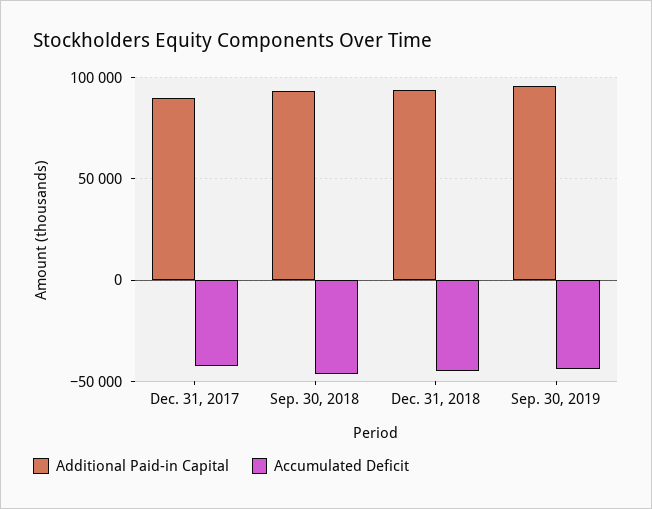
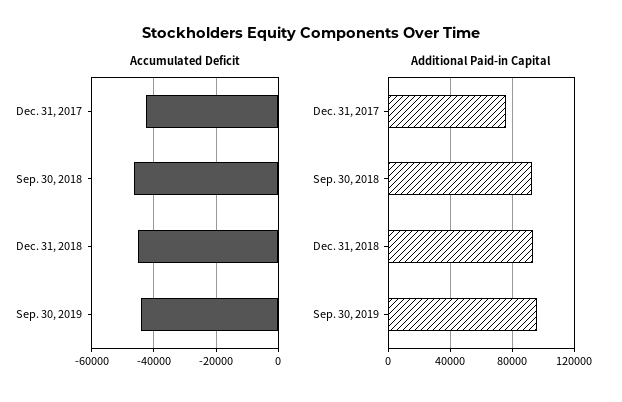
Additional Paid-in Capital, Dec. 31, 2017: 90000 -> 75000

